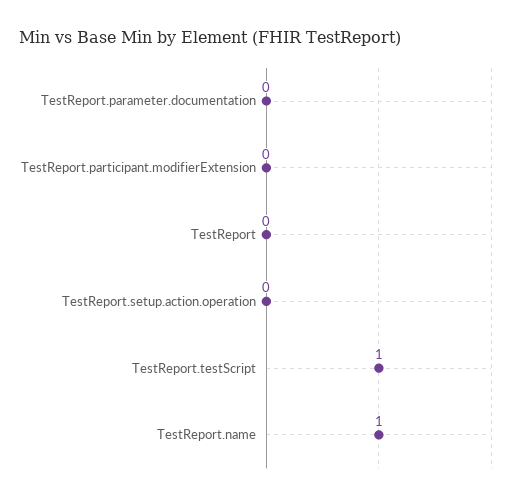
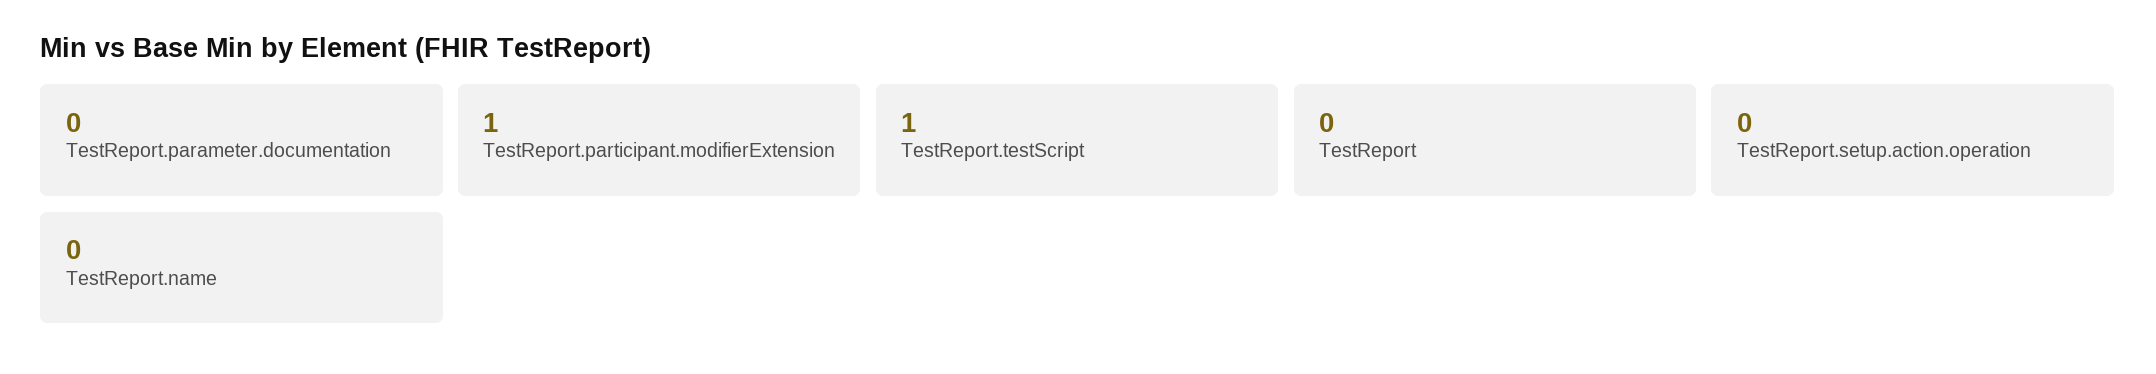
TestReport.participant.modifierExtension: 0 -> 1
TestReport.name: 1 -> 0

